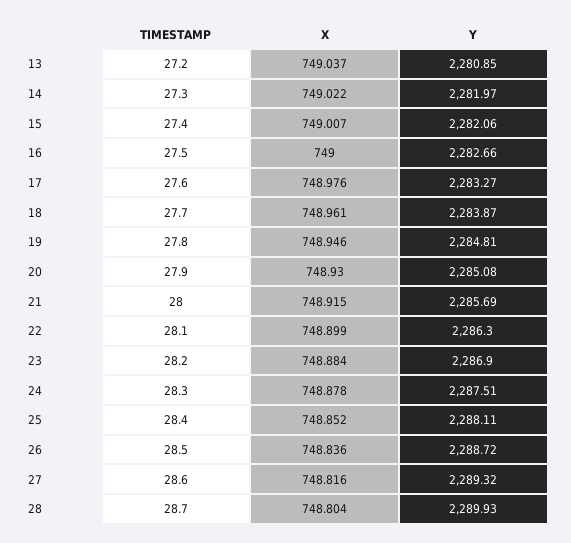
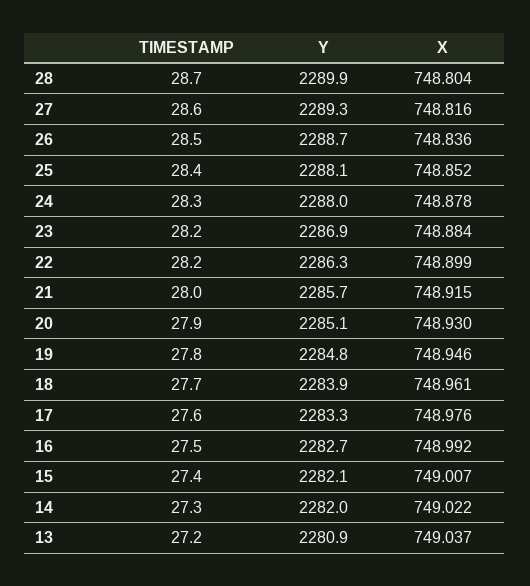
X, 16: 749 -> 748.992
TIMESTAMP, 22: 28.1 -> 28.2
Y, 24: 2287.51 -> 2288

